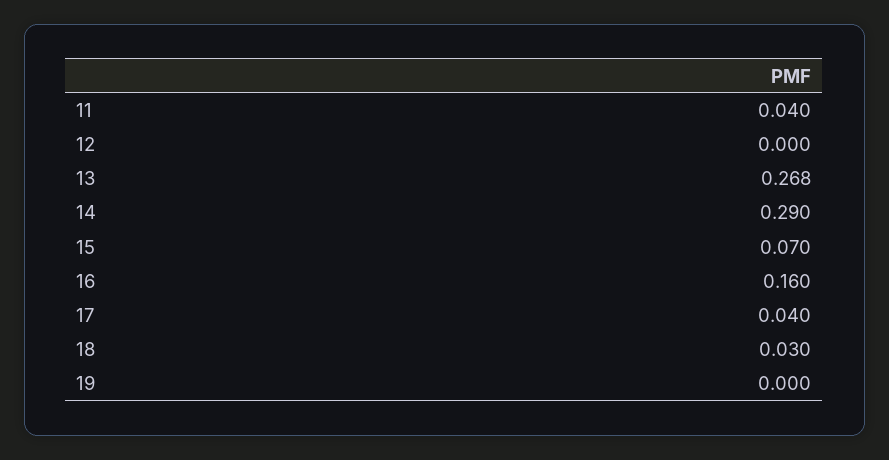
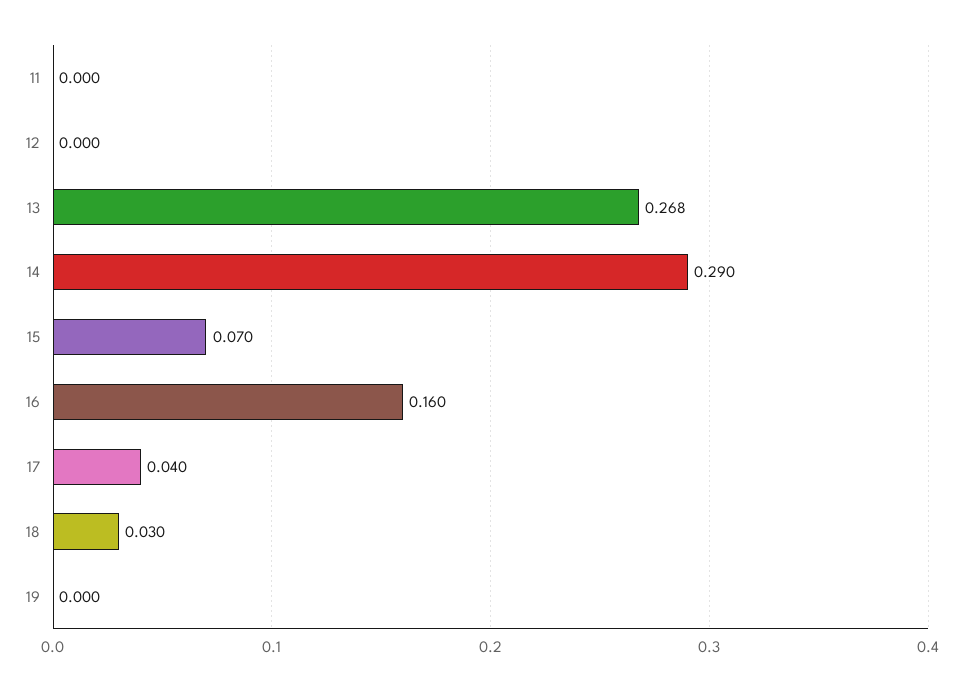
11: 0.04 -> 0

